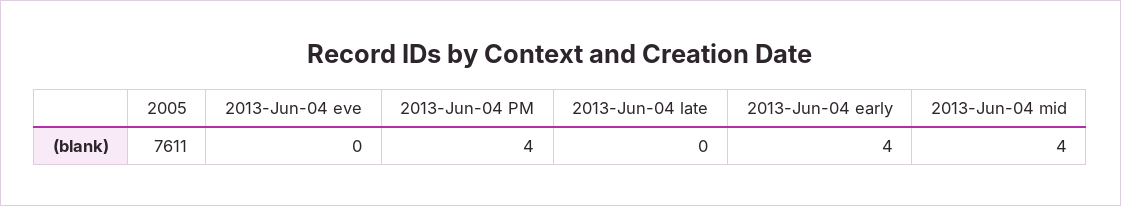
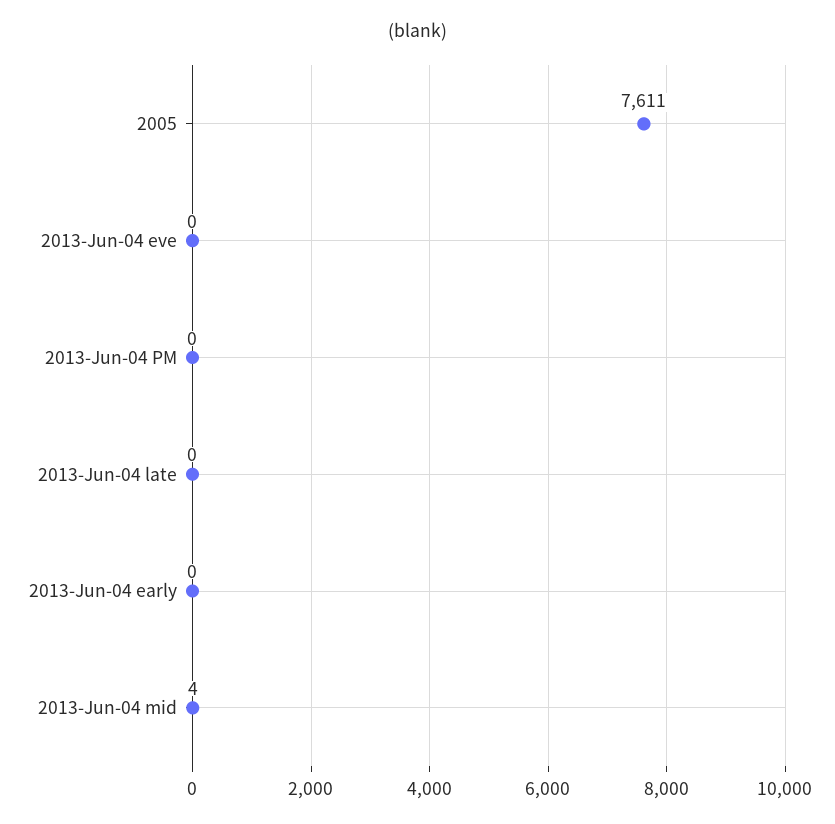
2013-Jun-04 PM: 4 -> 0
2013-Jun-04 early: 4 -> 0

